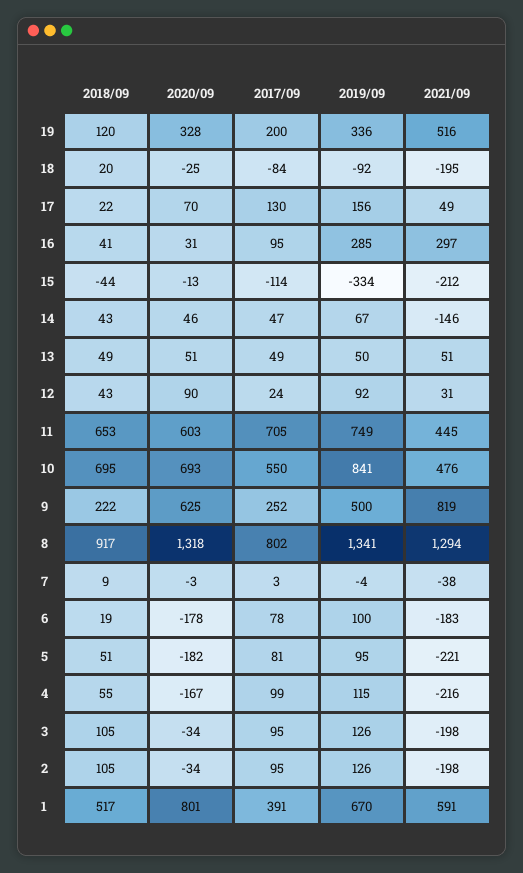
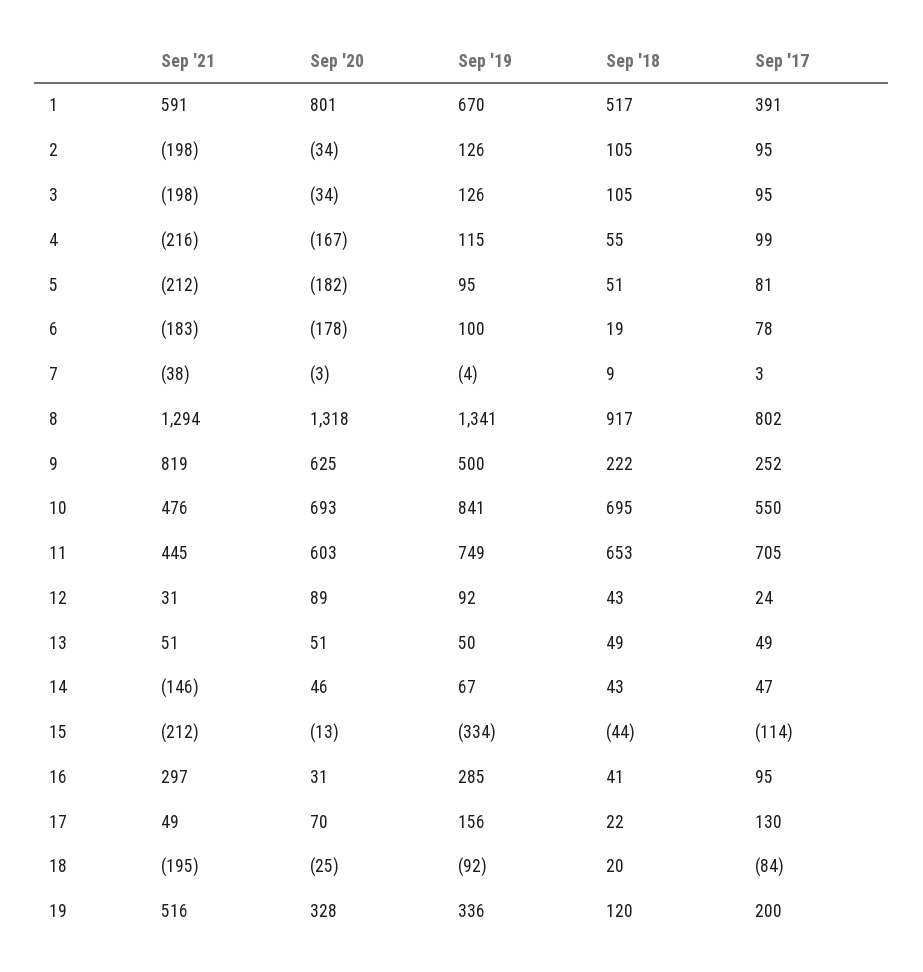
2020/09, 12: 90 -> 89
2021/09, 5: -221 -> -212

